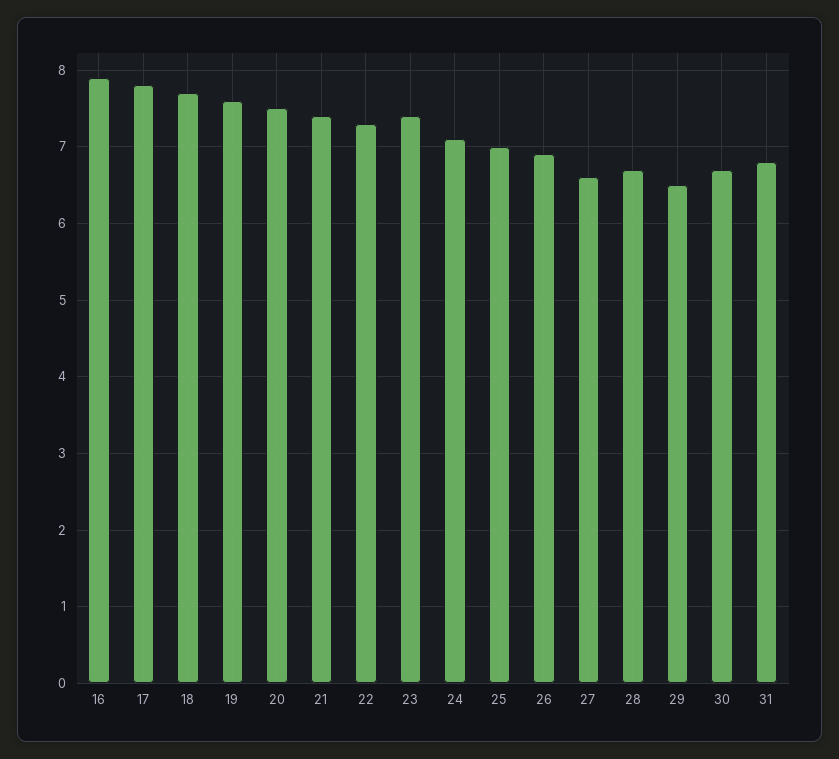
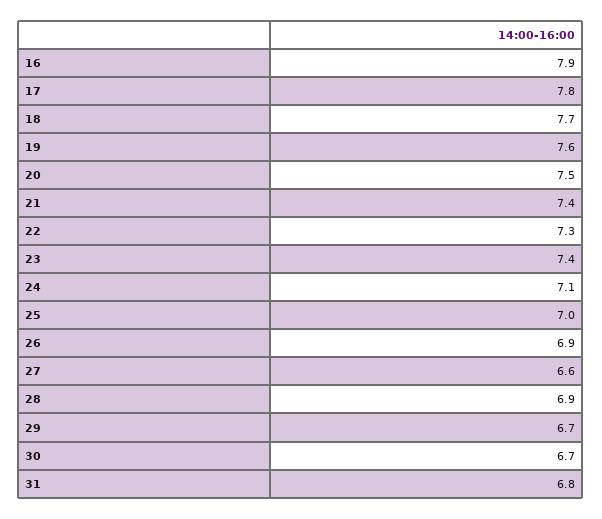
28: 6.7 -> 6.9
29: 6.5 -> 6.7

